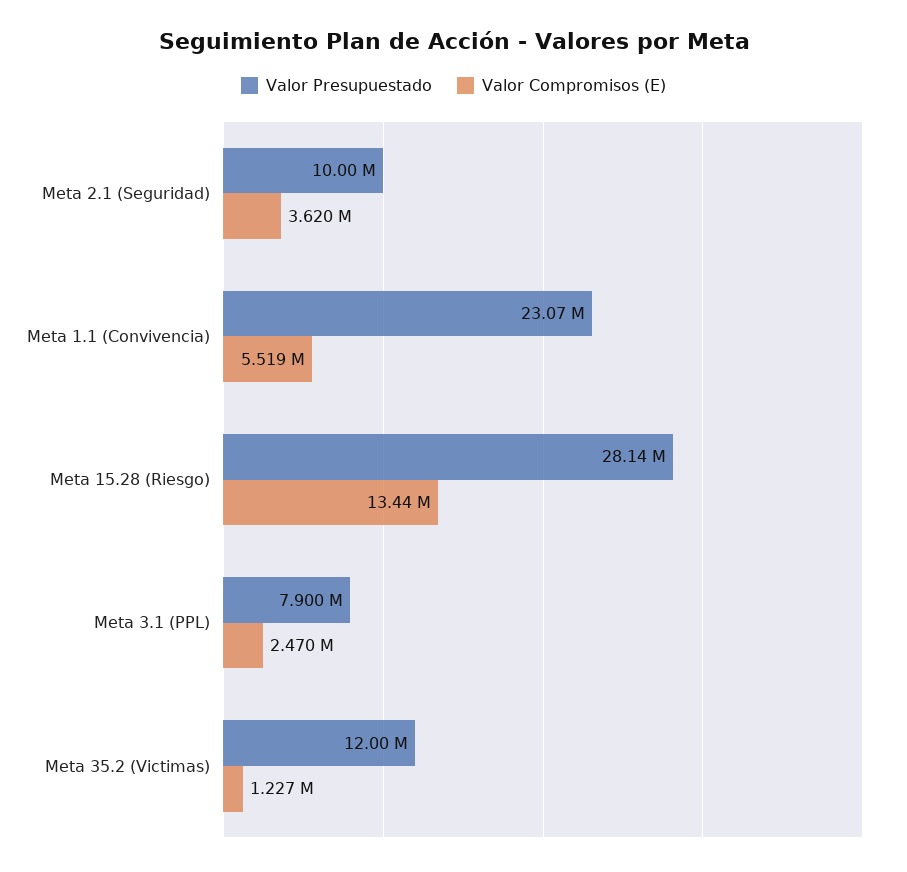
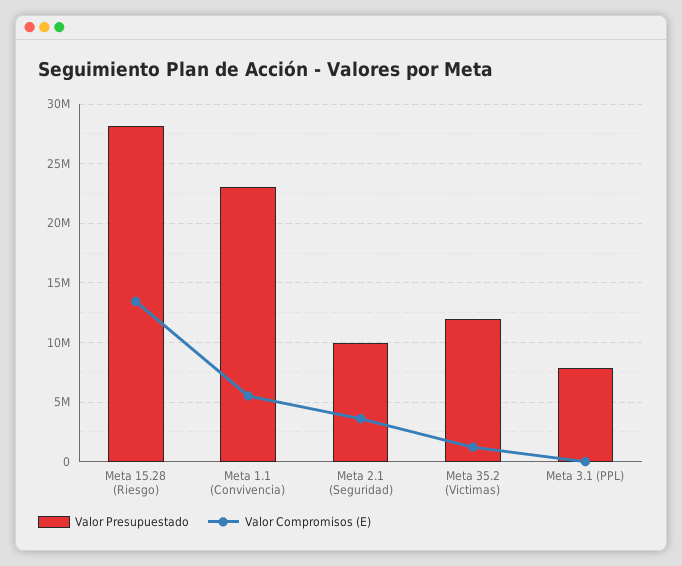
Valor Compromisos (E), Meta 3.1 (PPL): 2470000 -> 0

